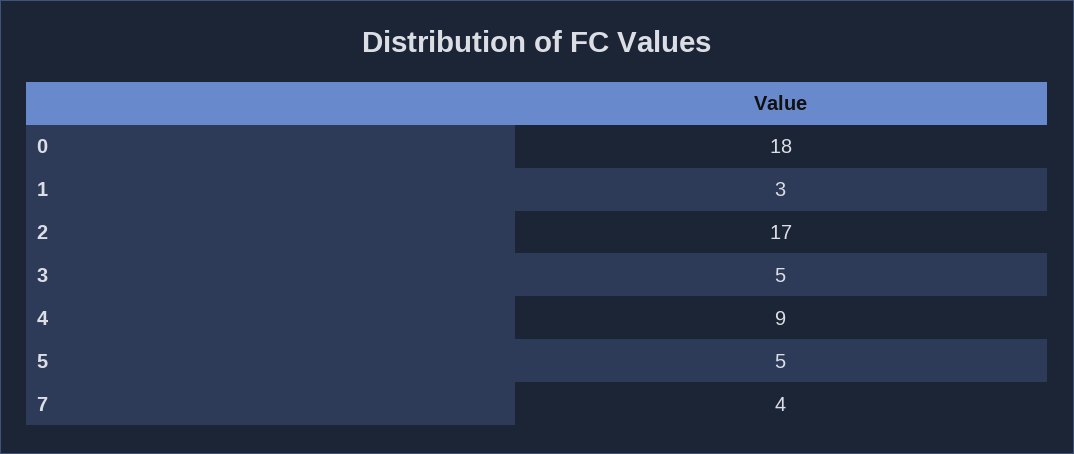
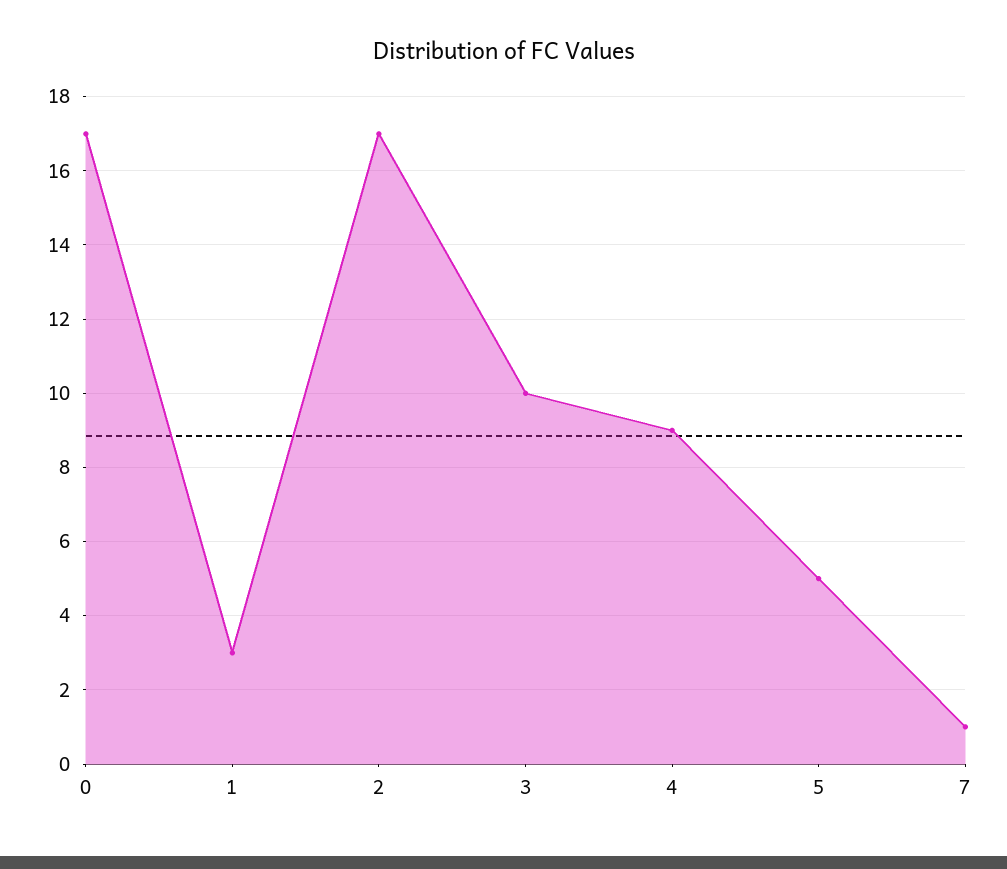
0: 18 -> 17
3: 5 -> 10
7: 4 -> 1

